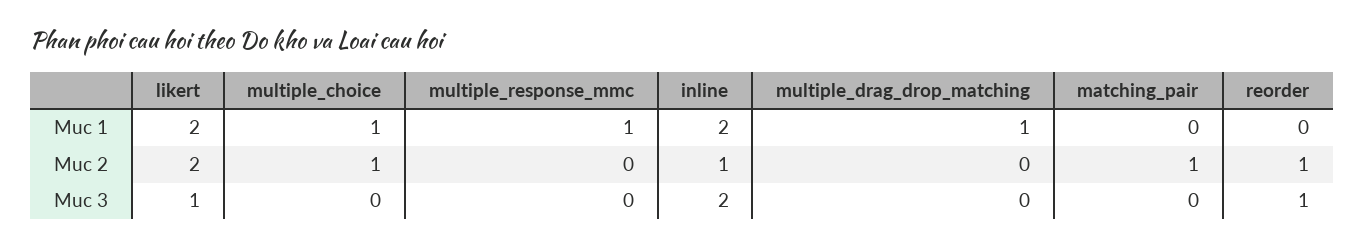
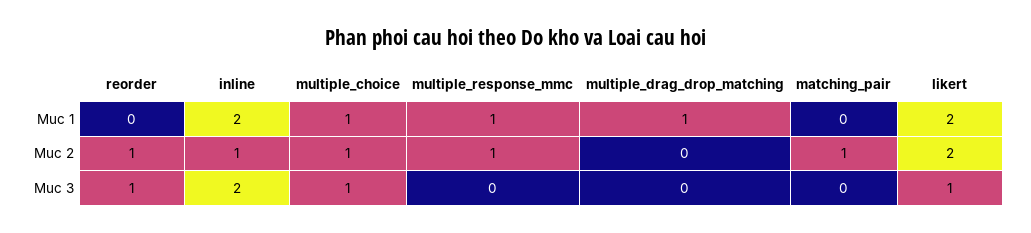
multiple_response_mmc, Muc 2: 0 -> 1
multiple_choice, Muc 3: 0 -> 1

